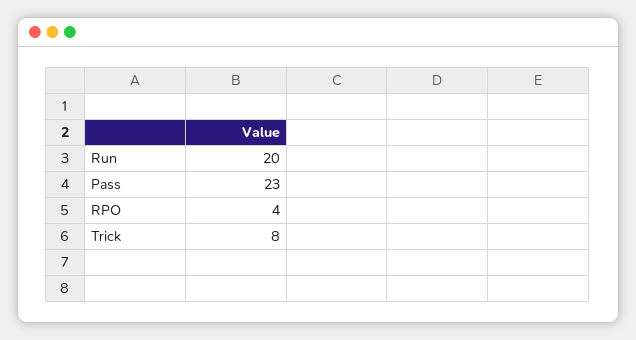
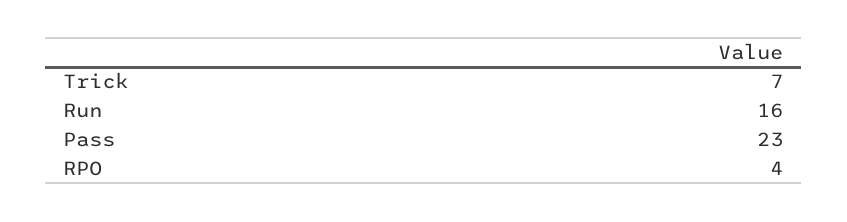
Run: 20 -> 16
Trick: 8 -> 7

